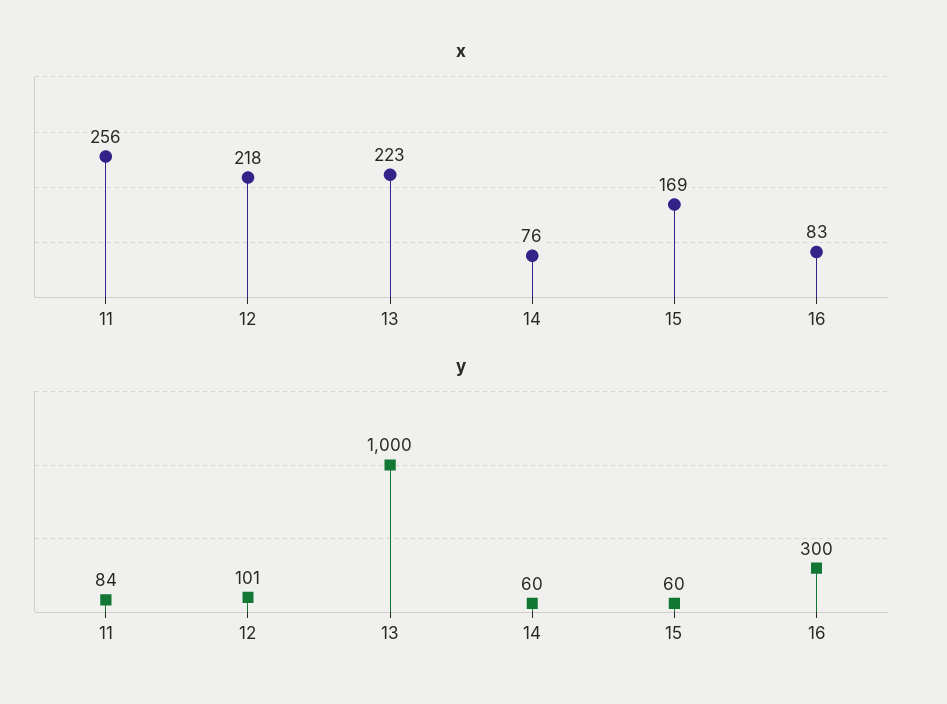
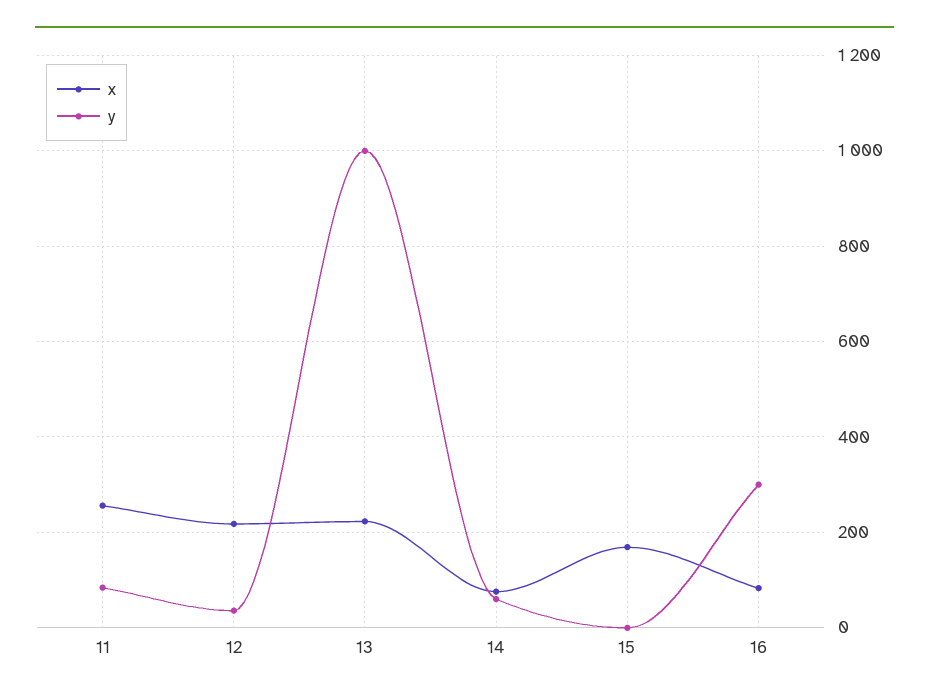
y, 12: 101 -> 40
y, 15: 60 -> 0

